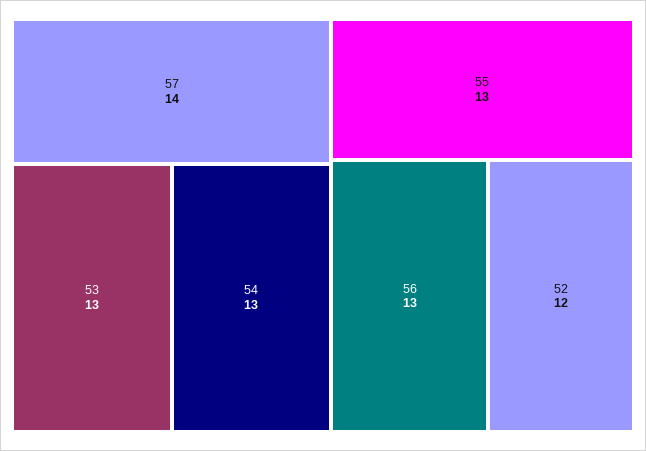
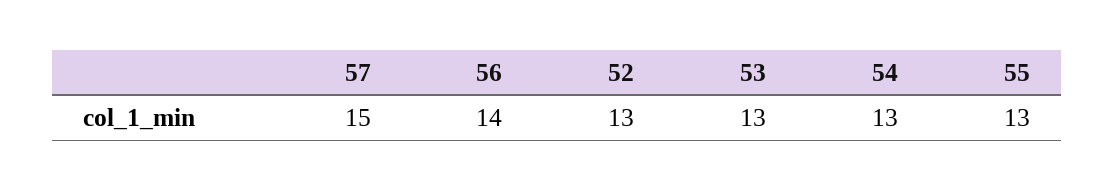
57: 14 -> 15
56: 13 -> 14
52: 12 -> 13

